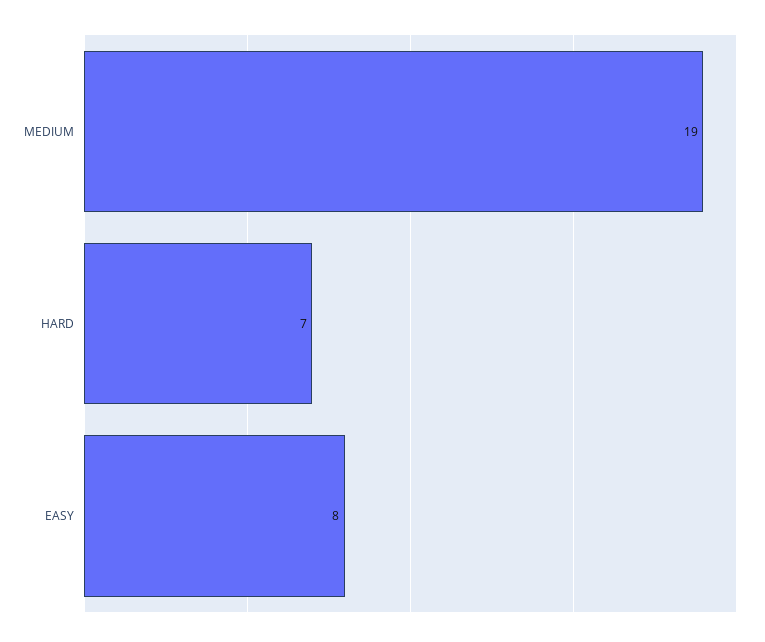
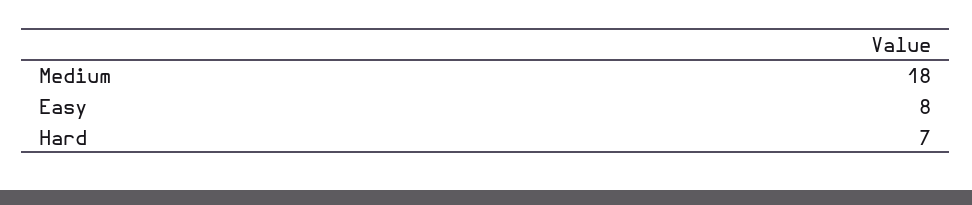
MEDIUM: 19 -> 18

